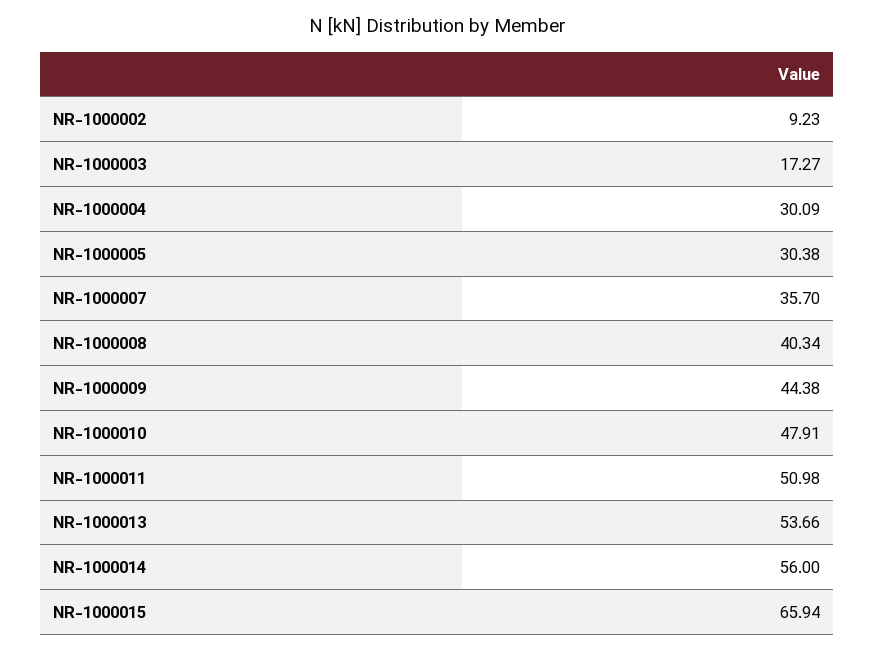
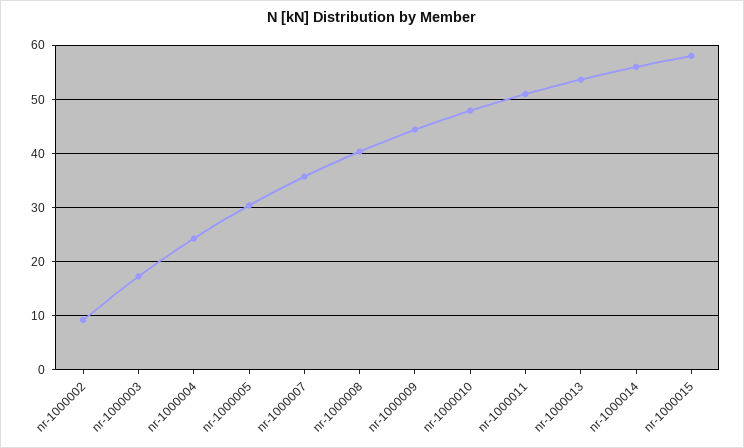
NR-1000004: 30.09 -> 24
NR-1000015: 65.94 -> 58

